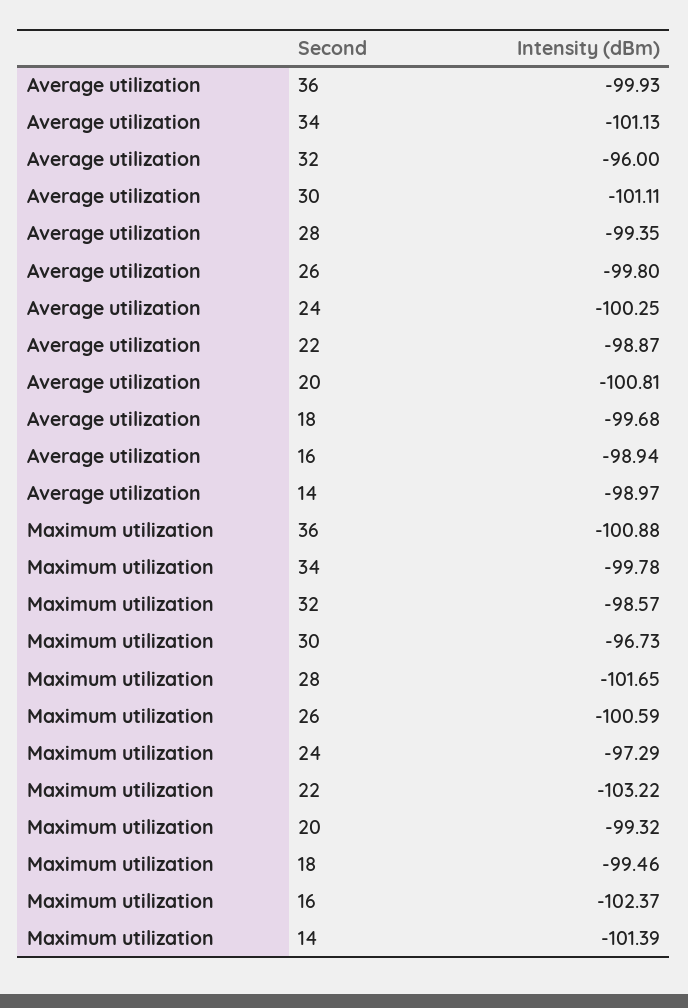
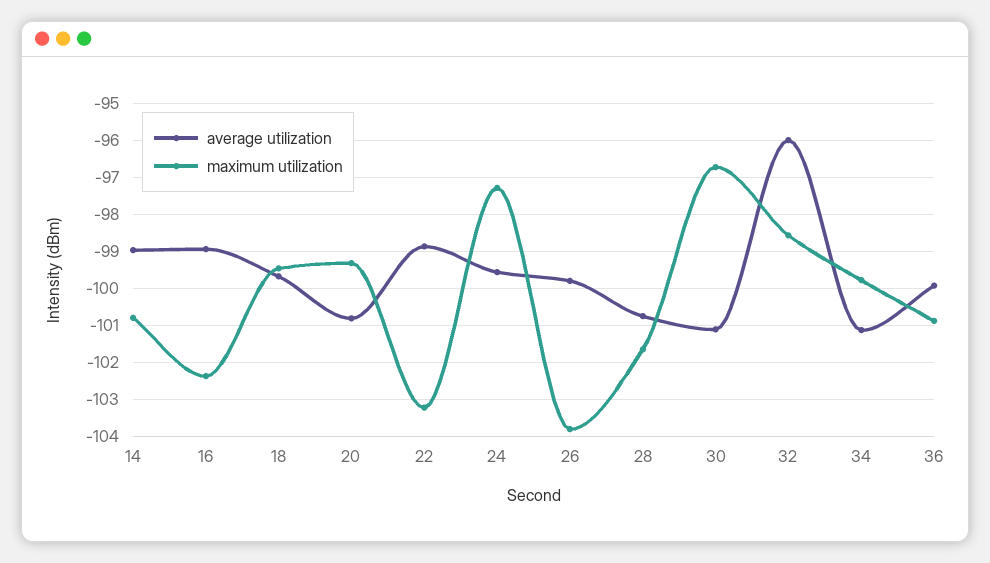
Average utilization, 28: -99.35 -> -100.8
Average utilization, 24: -100.25 -> -99.6
Maximum utilization, 26: -100.59 -> -103.8
Maximum utilization, 14: -101.39 -> -100.8

